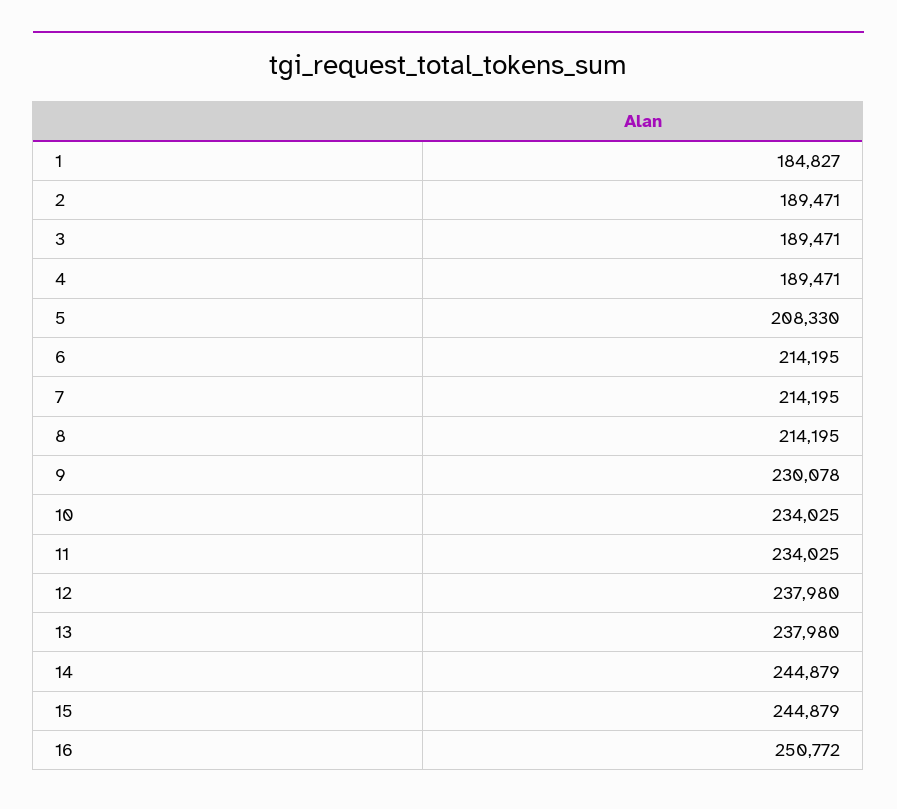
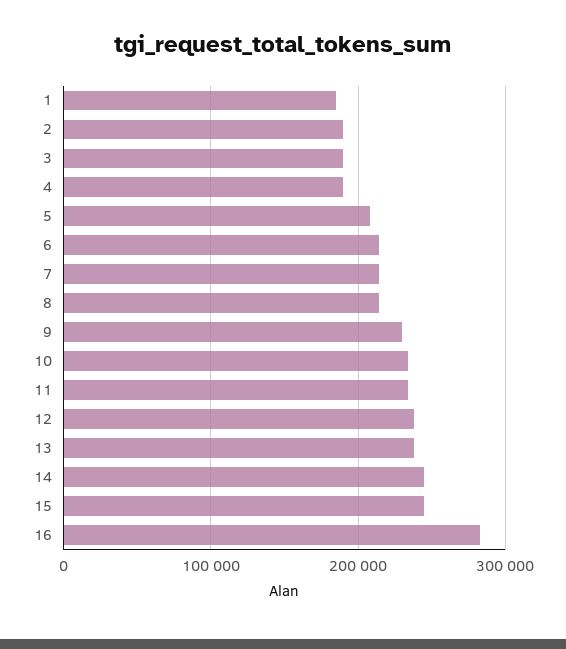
16: 250772 -> 280000

